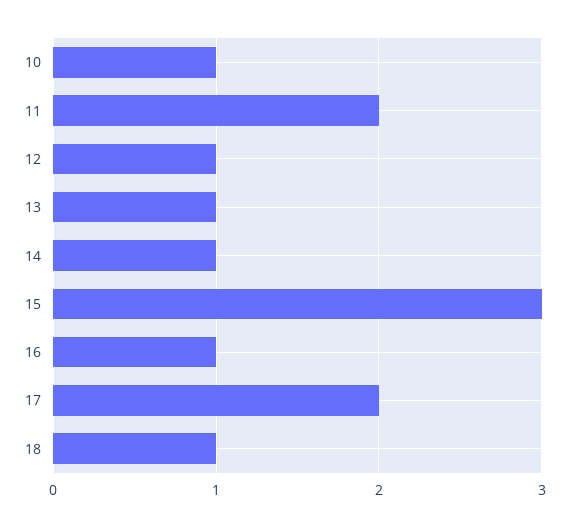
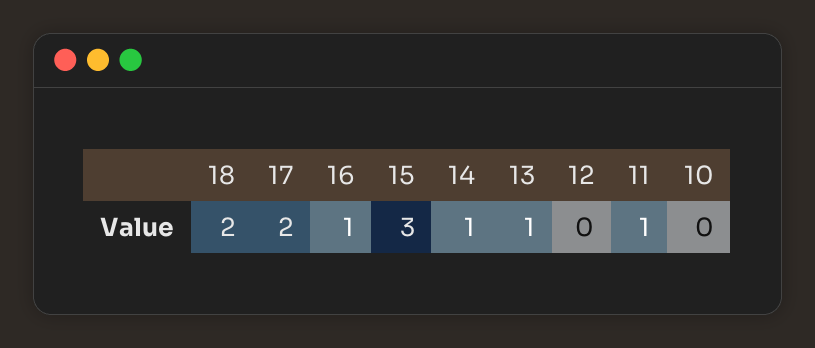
10: 1 -> 0
11: 2 -> 1
12: 1 -> 0
18: 1 -> 2

